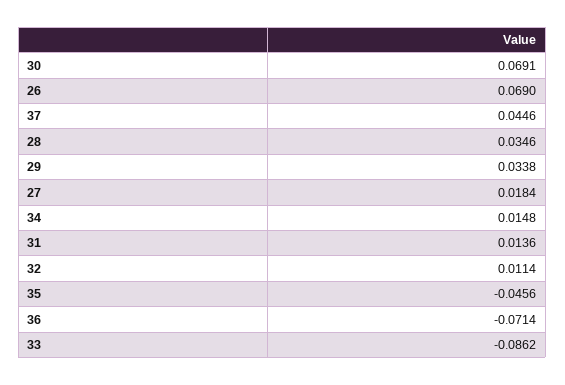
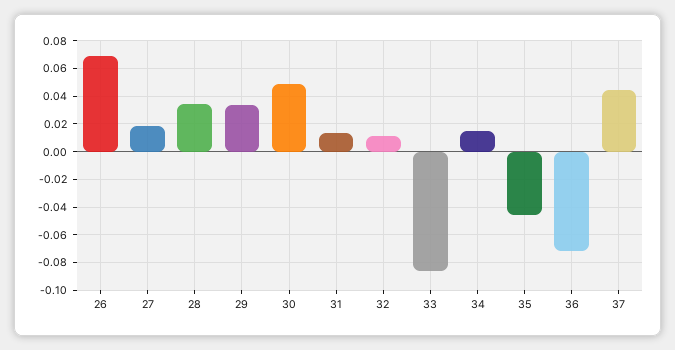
30: 0.0691 -> 0.05

